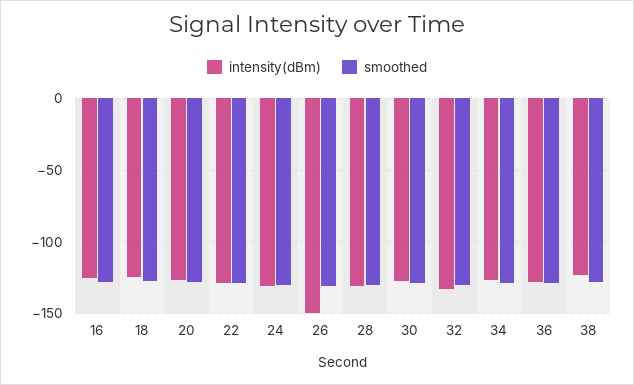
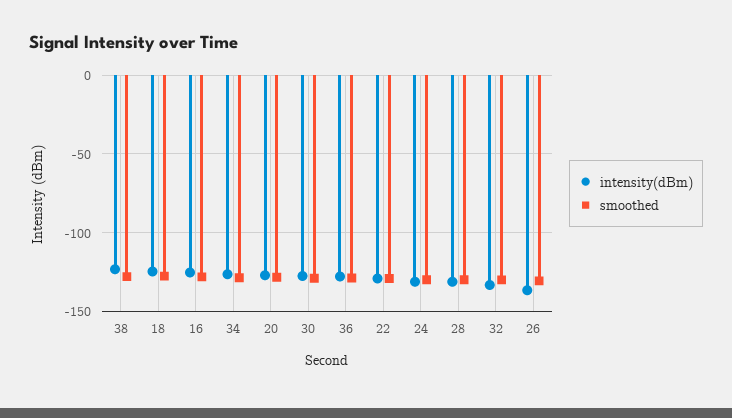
intensity(dBm), 26: -150 -> -135

